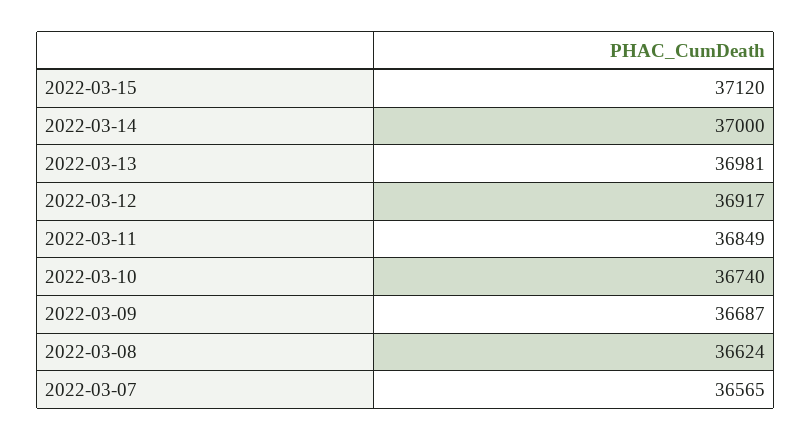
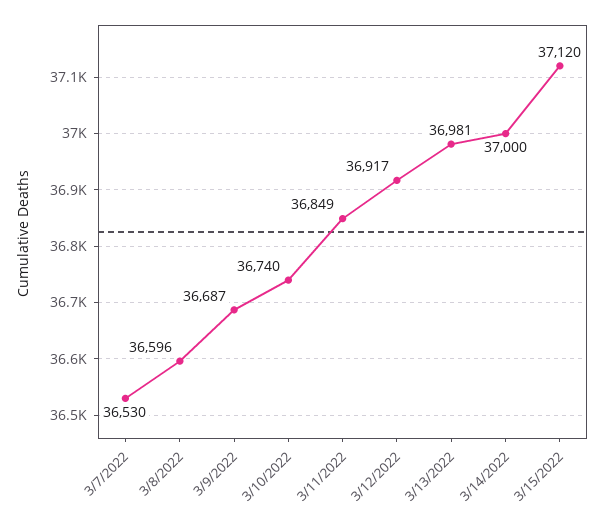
2022-03-08: 36624 -> 36596
2022-03-07: 36565 -> 36530

